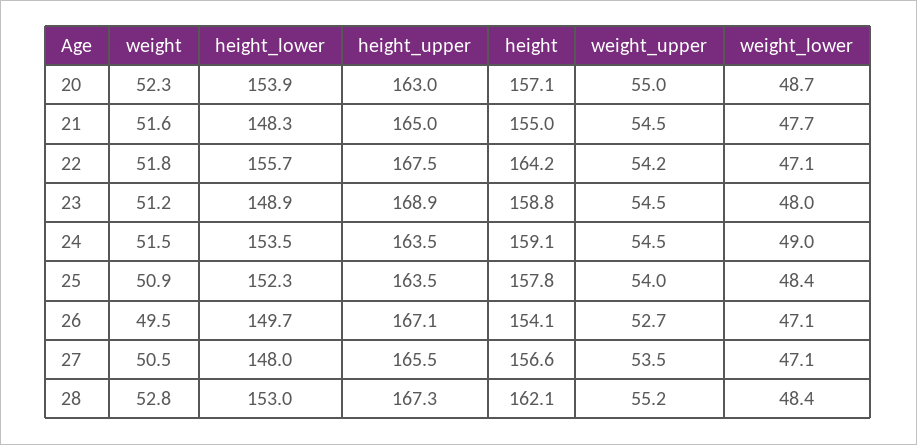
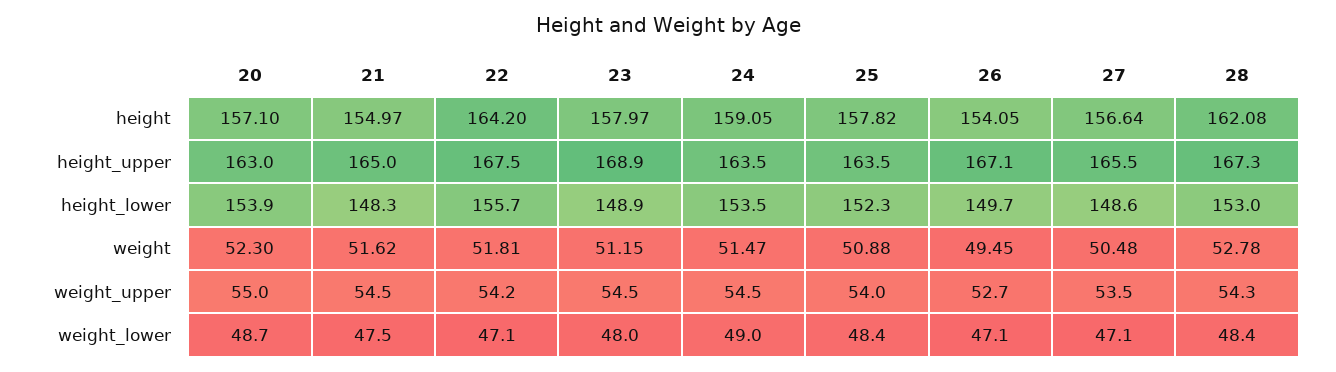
weight_lower, 21: 47.7 -> 47.5
height, 23: 158.8 -> 157.97
height_lower, 27: 148 -> 148.6
weight_upper, 28: 55.2 -> 54.3

